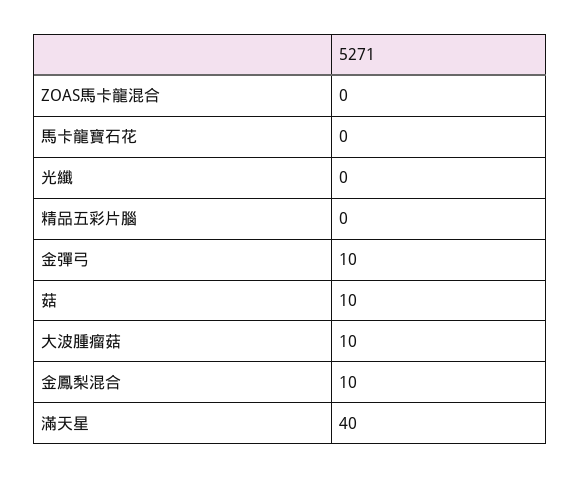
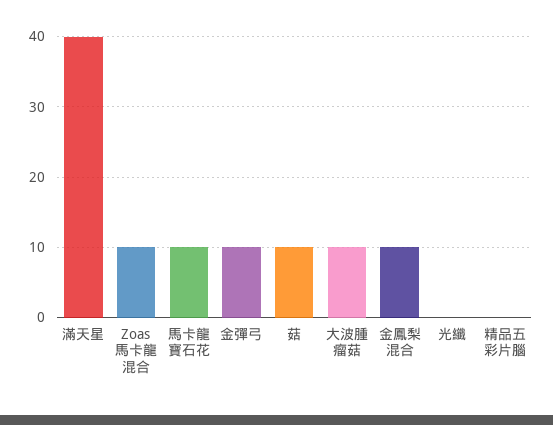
ZOAS馬卡龍混合: 0 -> 10
馬卡龍寶石花: 0 -> 10

